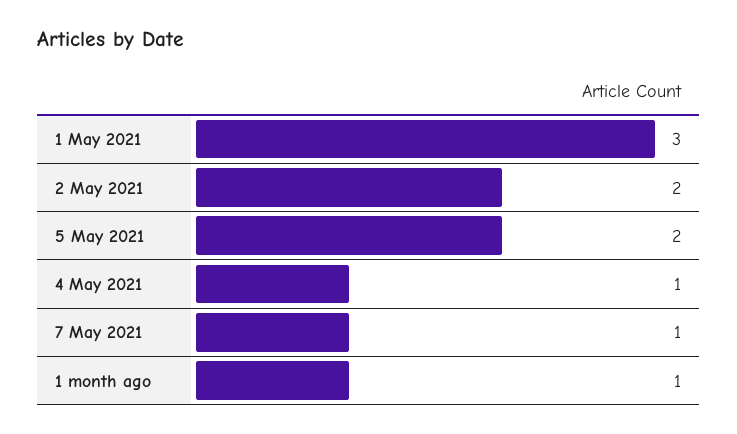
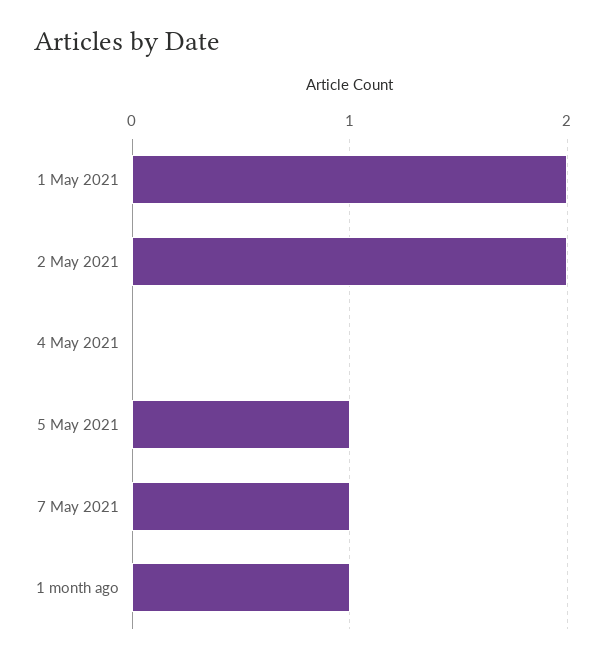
1 May 2021: 3 -> 2
5 May 2021: 2 -> 1
4 May 2021: 1 -> 0

